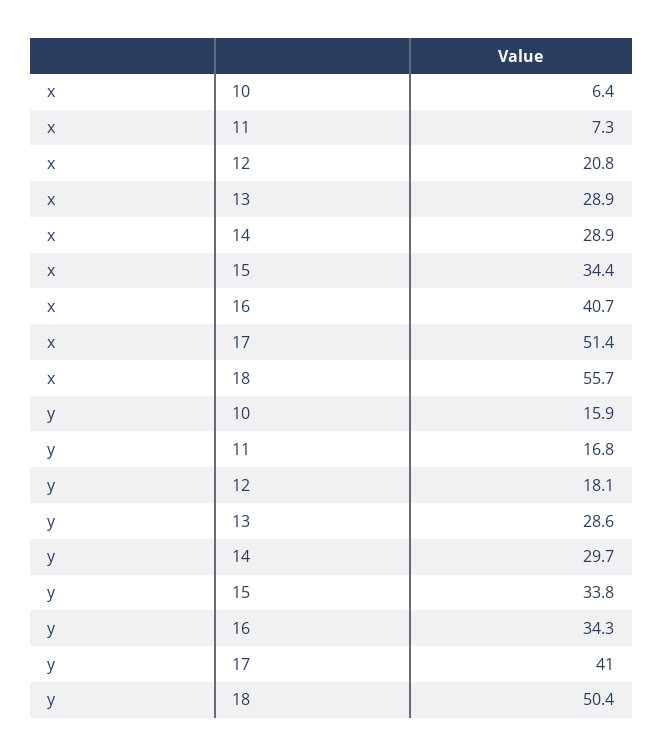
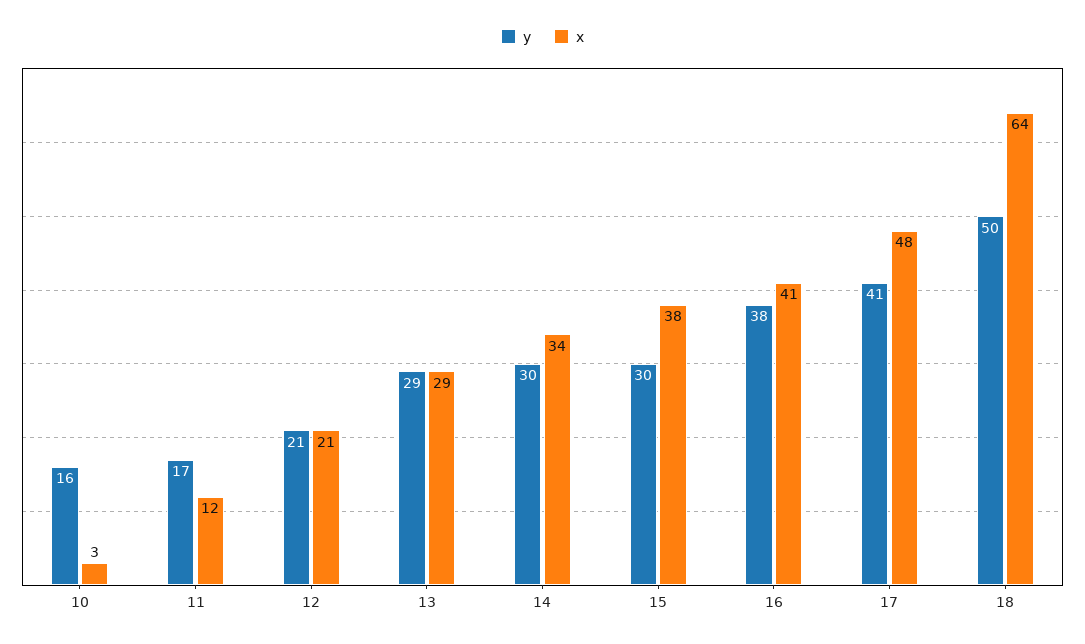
x, 10: 6.4 -> 3
x, 11: 7.3 -> 12
x, 14: 28.9 -> 34
x, 15: 34.4 -> 38
x, 17: 51.4 -> 48
x, 18: 55.7 -> 64
y, 12: 18.1 -> 21
y, 15: 33.8 -> 30
y, 16: 34.3 -> 38

